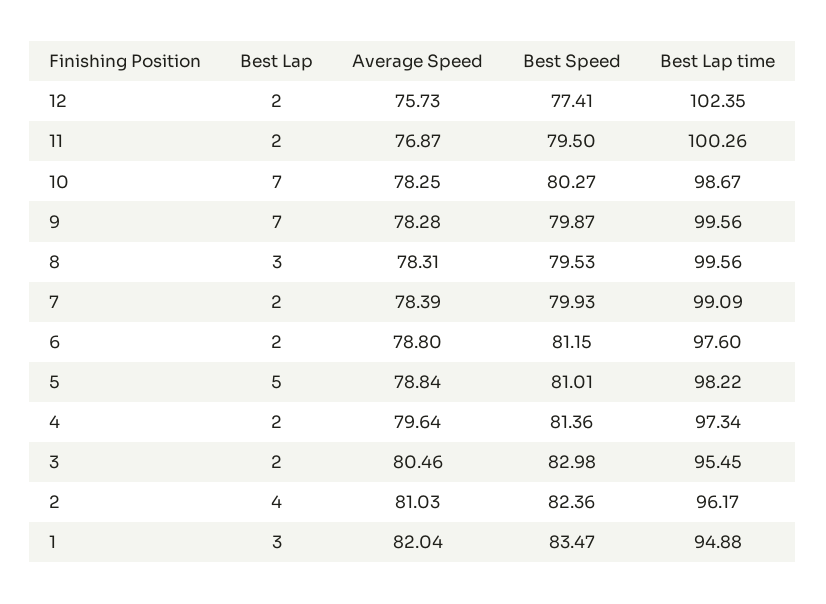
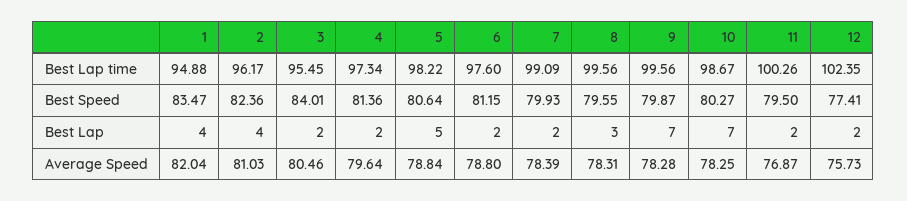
Best Speed, 8: 79.53 -> 79.55
Best Speed, 5: 81.01 -> 80.64
Best Speed, 3: 82.98 -> 84.01
Best Lap, 1: 3 -> 4

